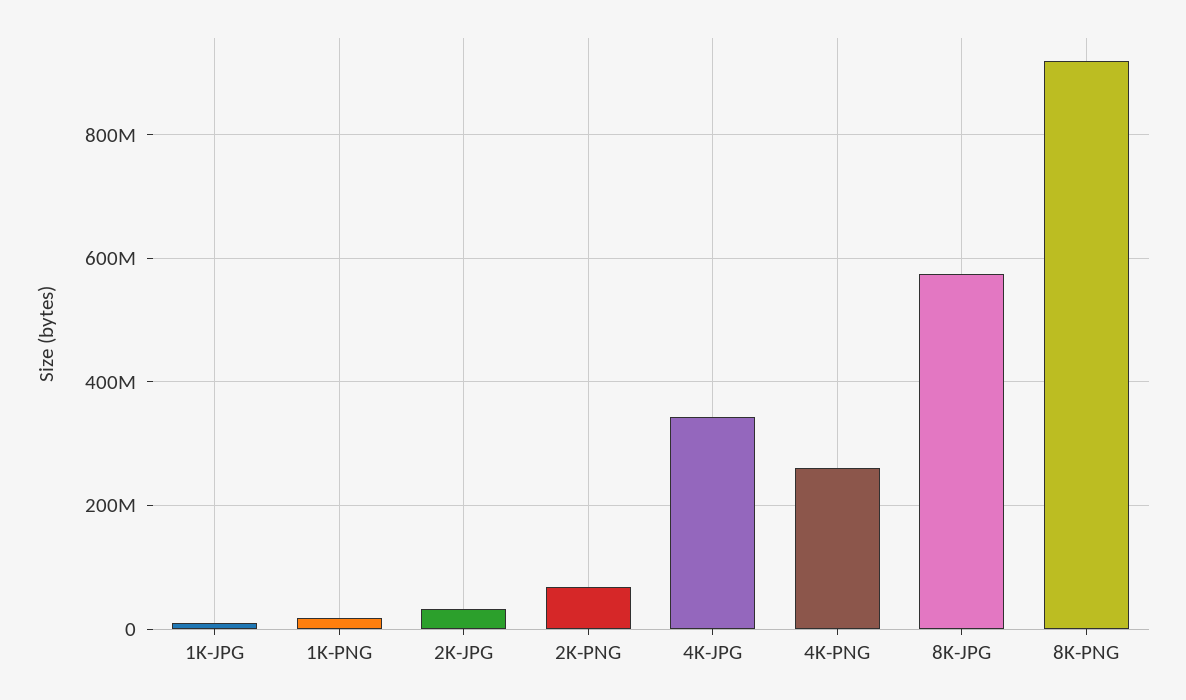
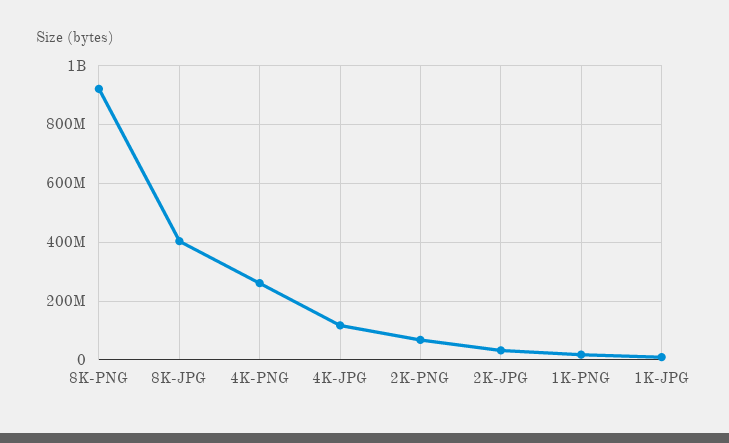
4K-JPG: 340000000 -> 125000000
8K-JPG: 580000000 -> 400000000

